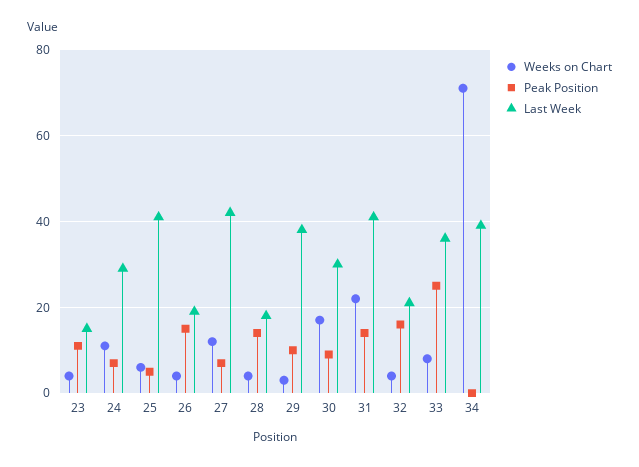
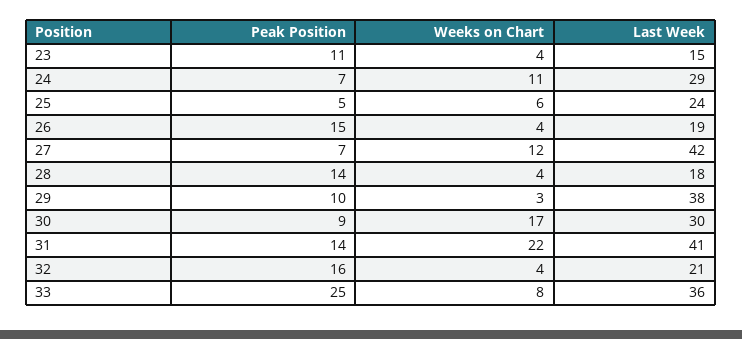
Last Week, 25: 40 -> 24
Weeks on Chart, 34: 70 -> none
Peak Position, 34: 0 -> none
Last Week, 34: 40 -> none

